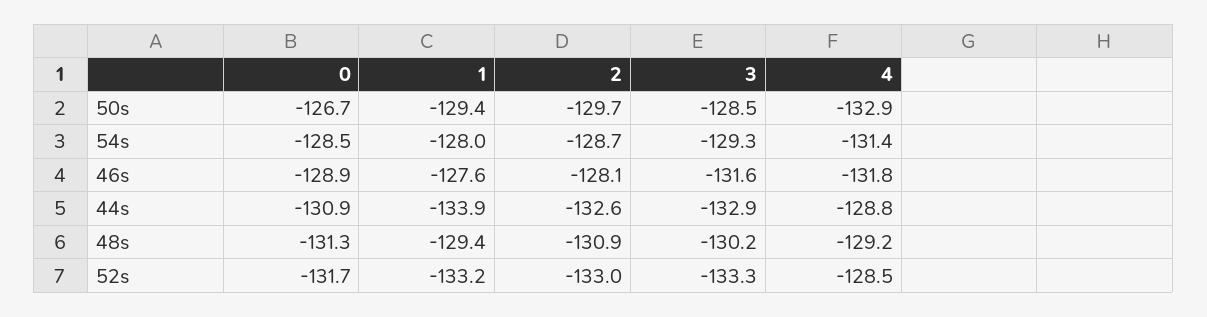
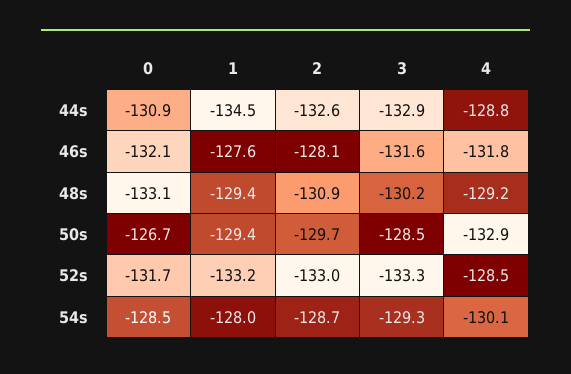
4, 54s: -131.4 -> -130.1
0, 46s: -128.9 -> -132.1
1, 44s: -133.9 -> -134.5
0, 48s: -131.3 -> -133.1

